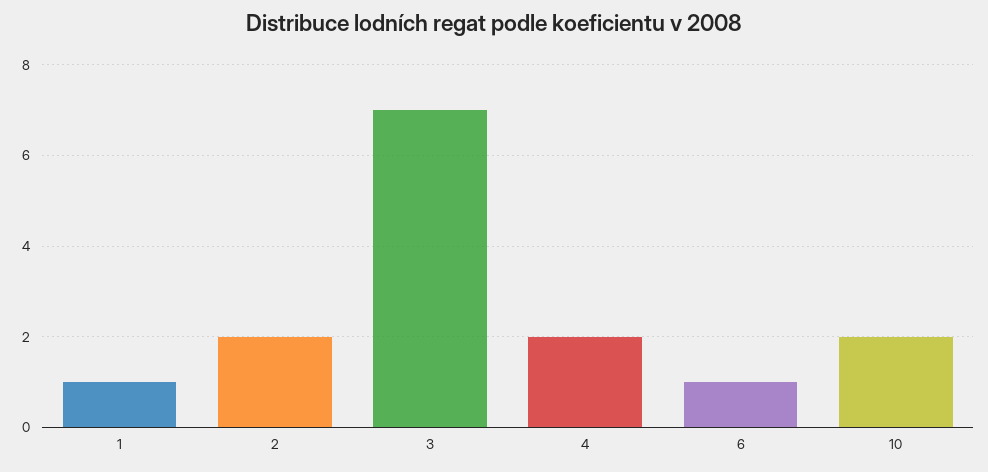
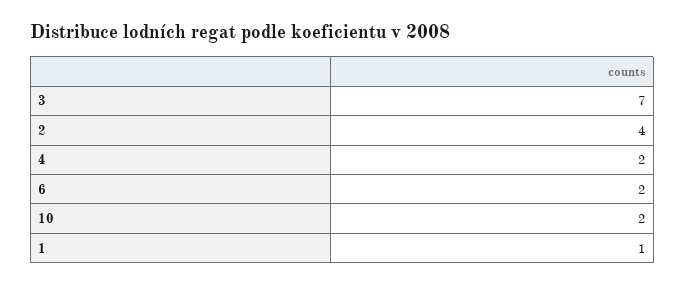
2: 2 -> 4
6: 1 -> 2

